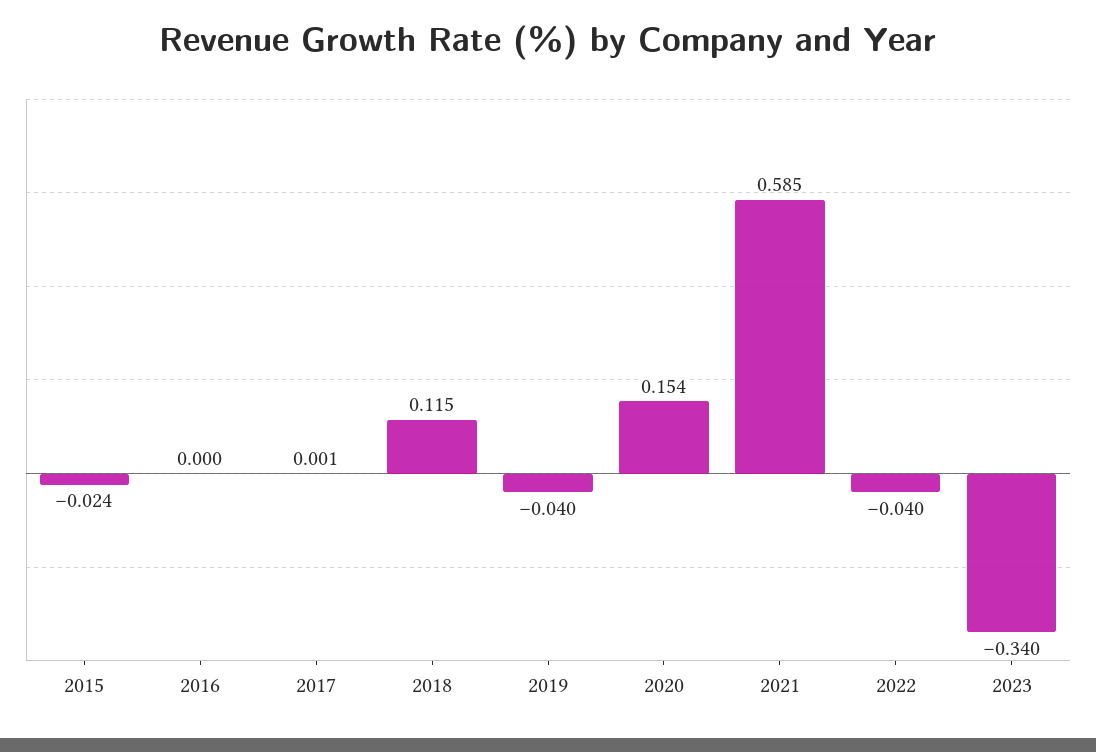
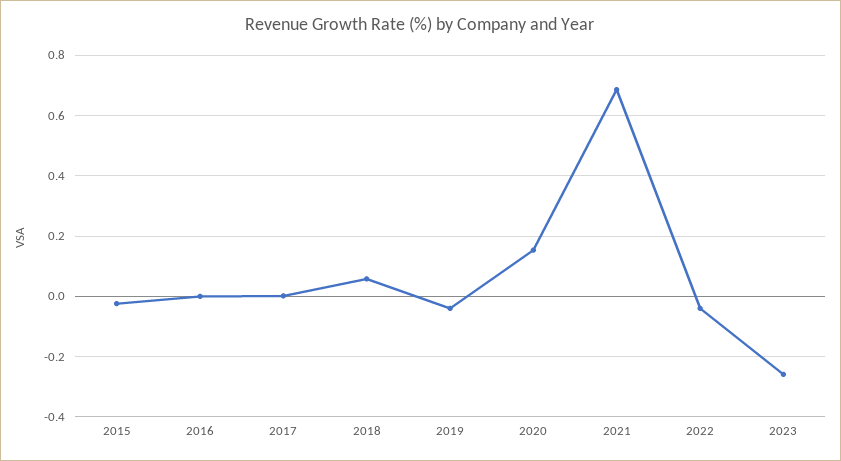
2018: 0.115 -> 0.06
2021: 0.585 -> 0.68
2023: -0.34 -> -0.26

